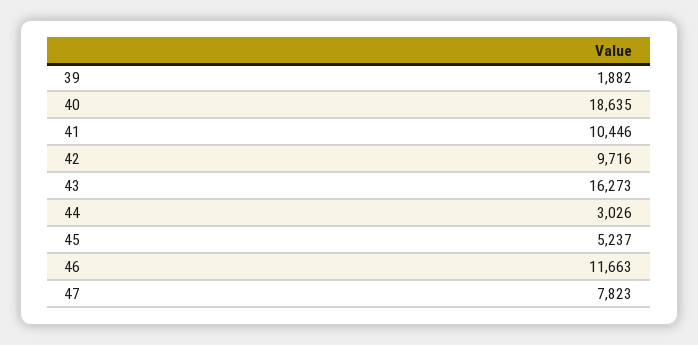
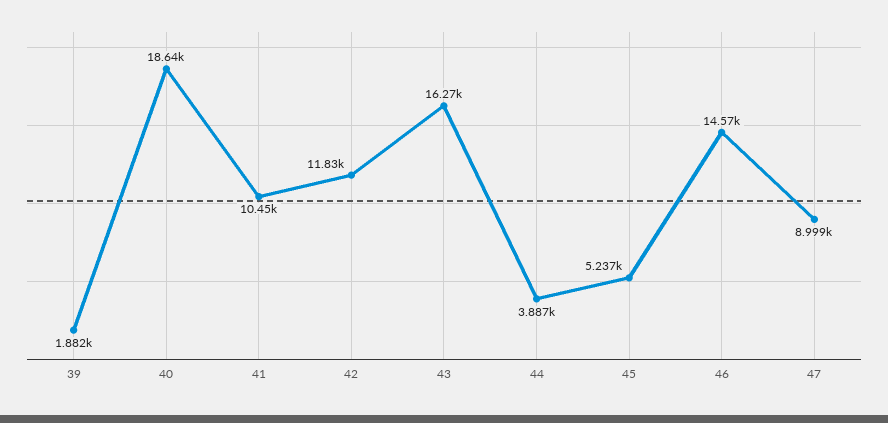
42: 9716 -> 11830
44: 3026 -> 3887
46: 11663 -> 14570
47: 7823 -> 8999

